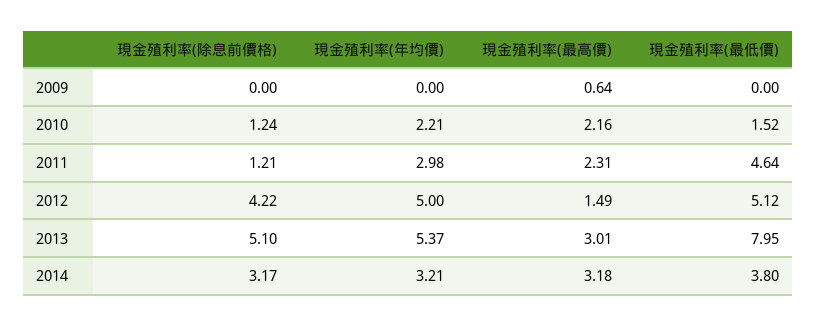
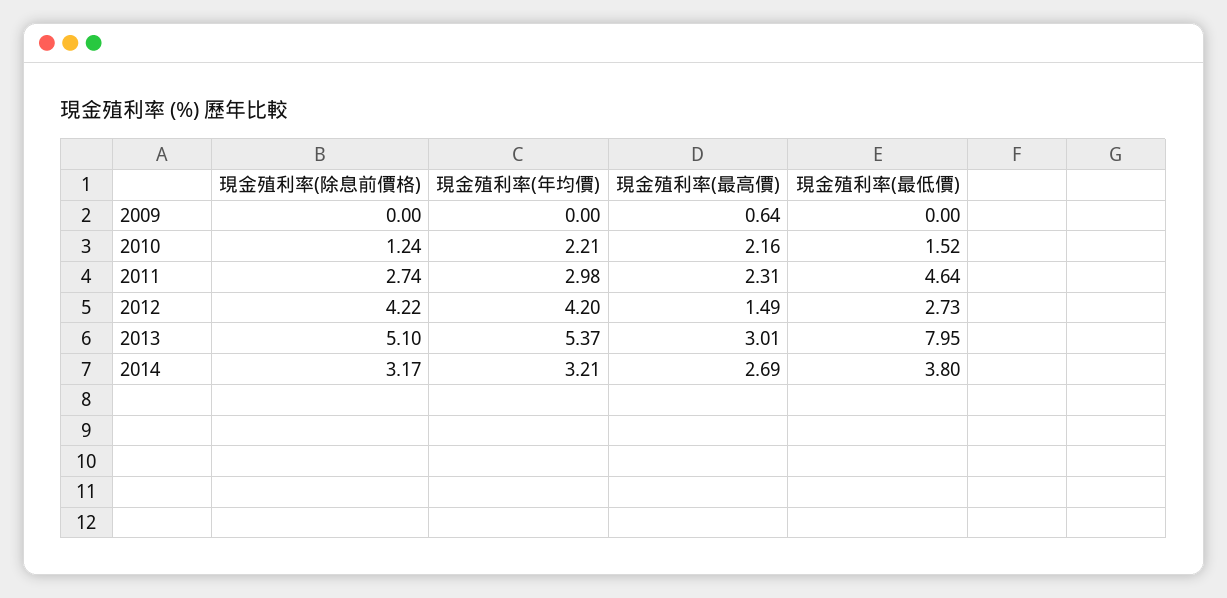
現金殖利率(除息前價格), 2011: 1.21 -> 2.74
現金殖利率(年均價), 2012: 5 -> 4.2
現金殖利率(最低價), 2012: 5.12 -> 2.73
現金殖利率(最高價), 2014: 3.18 -> 2.69

